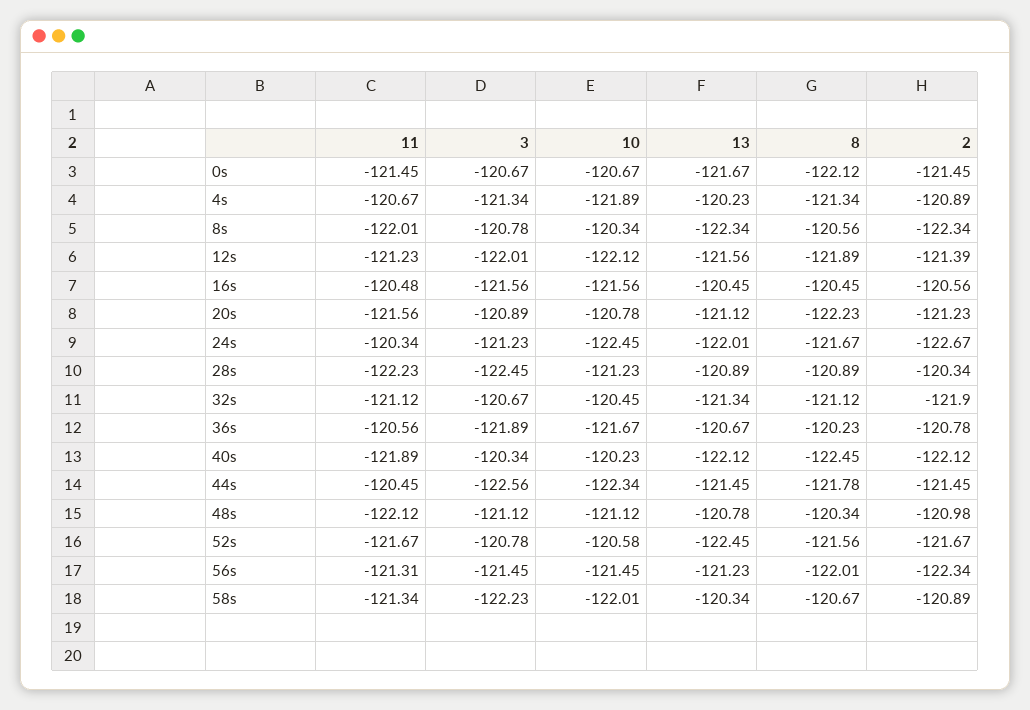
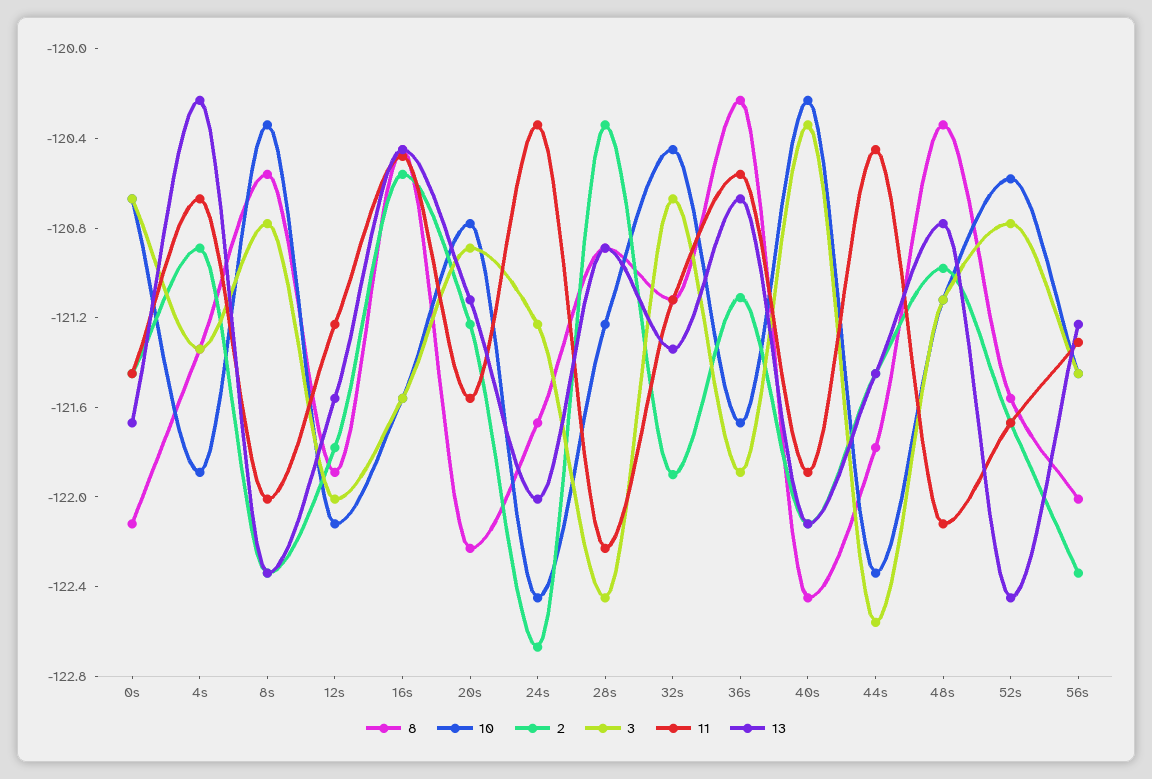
2, 12s: -121.39 -> -121.8
2, 36s: -120.78 -> -121.1
11, 58s: -121.34 -> none
3, 58s: -122.23 -> none
10, 58s: -122.01 -> none
13, 58s: -120.34 -> none
8, 58s: -120.67 -> none
2, 58s: -120.89 -> none

